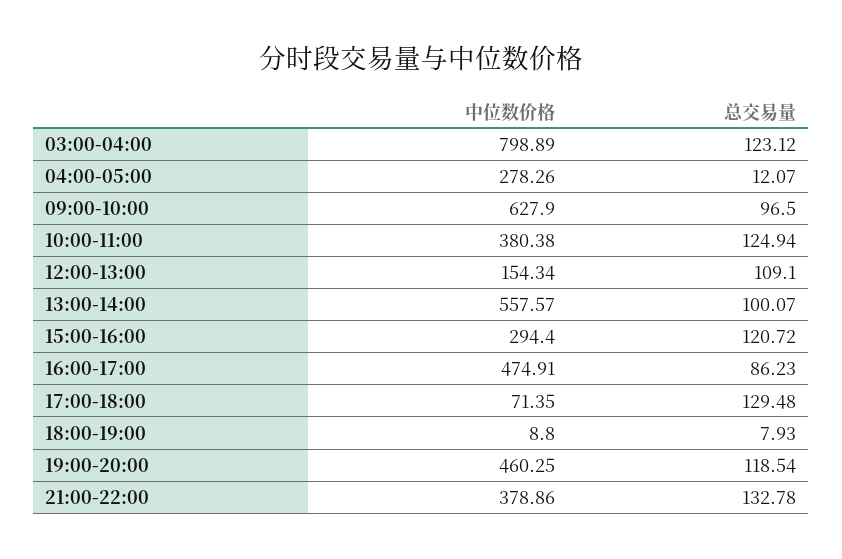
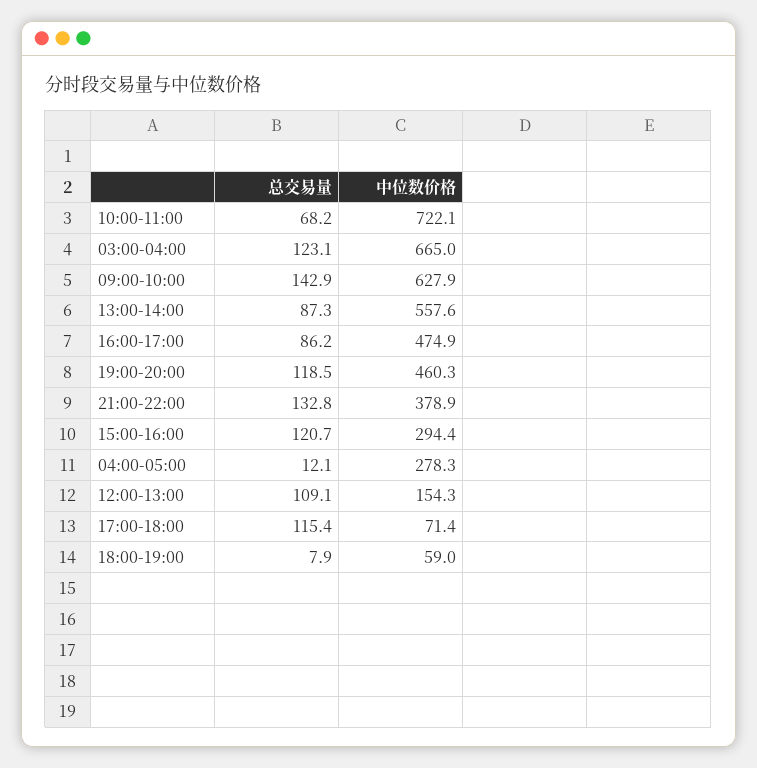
中位数价格, 03:00-04:00: 798.89 -> 665
总交易量, 09:00-10:00: 96.5 -> 142.9
中位数价格, 10:00-11:00: 380.38 -> 722.1
总交易量, 10:00-11:00: 124.94 -> 68.2
总交易量, 13:00-14:00: 100.07 -> 87.3
总交易量, 17:00-18:00: 129.48 -> 115.4
中位数价格, 18:00-19:00: 8.8 -> 59

